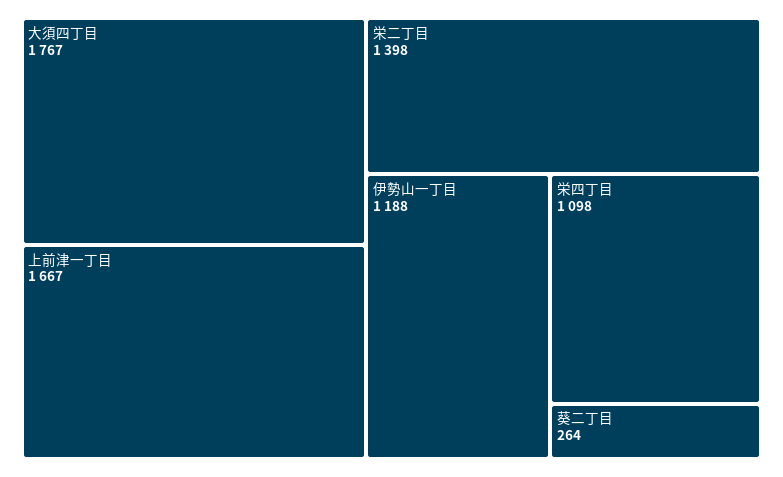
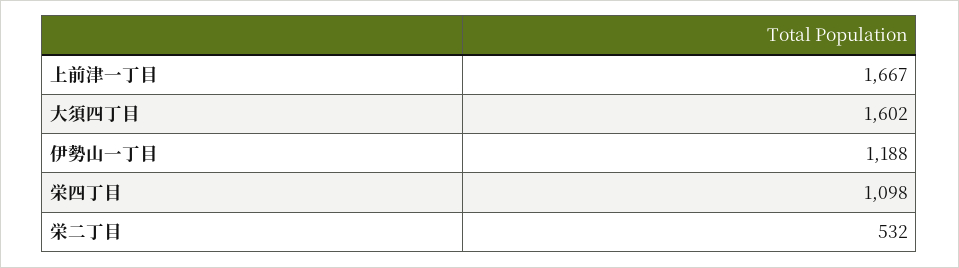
大須四丁目: 1767 -> 1602
栄二丁目: 1398 -> 532
葵二丁目: 264 -> none

